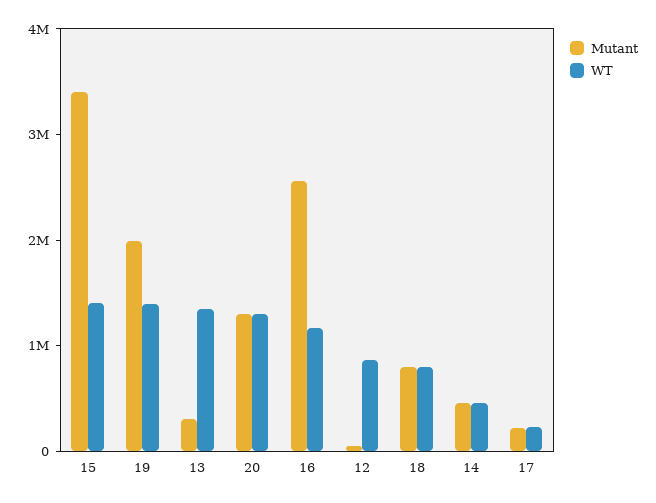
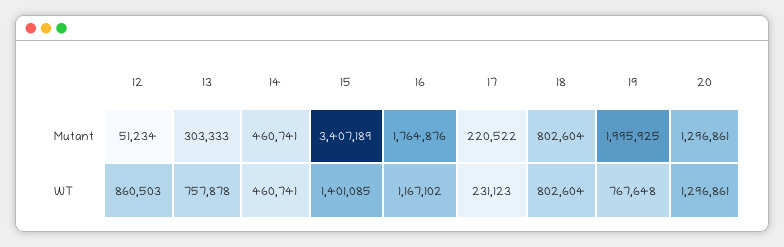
WT, 19: 1400000 -> 767648
WT, 13: 1400000 -> 757878
Mutant, 16: 2600000 -> 1764876

